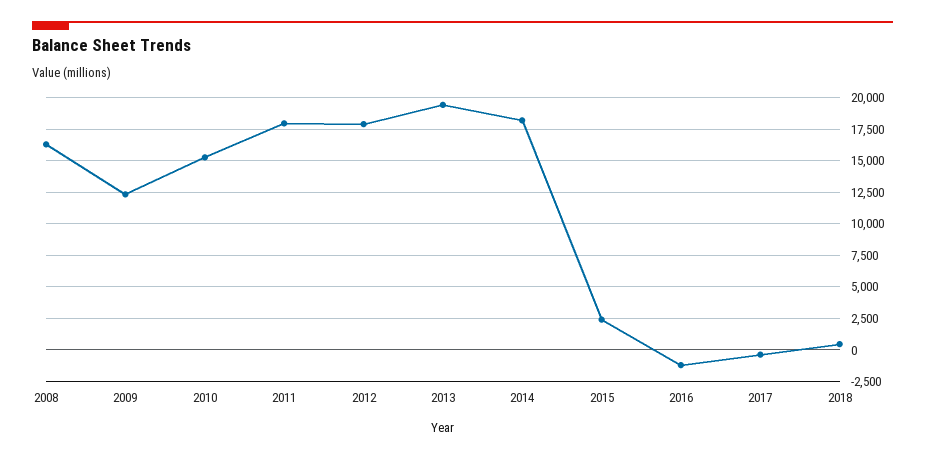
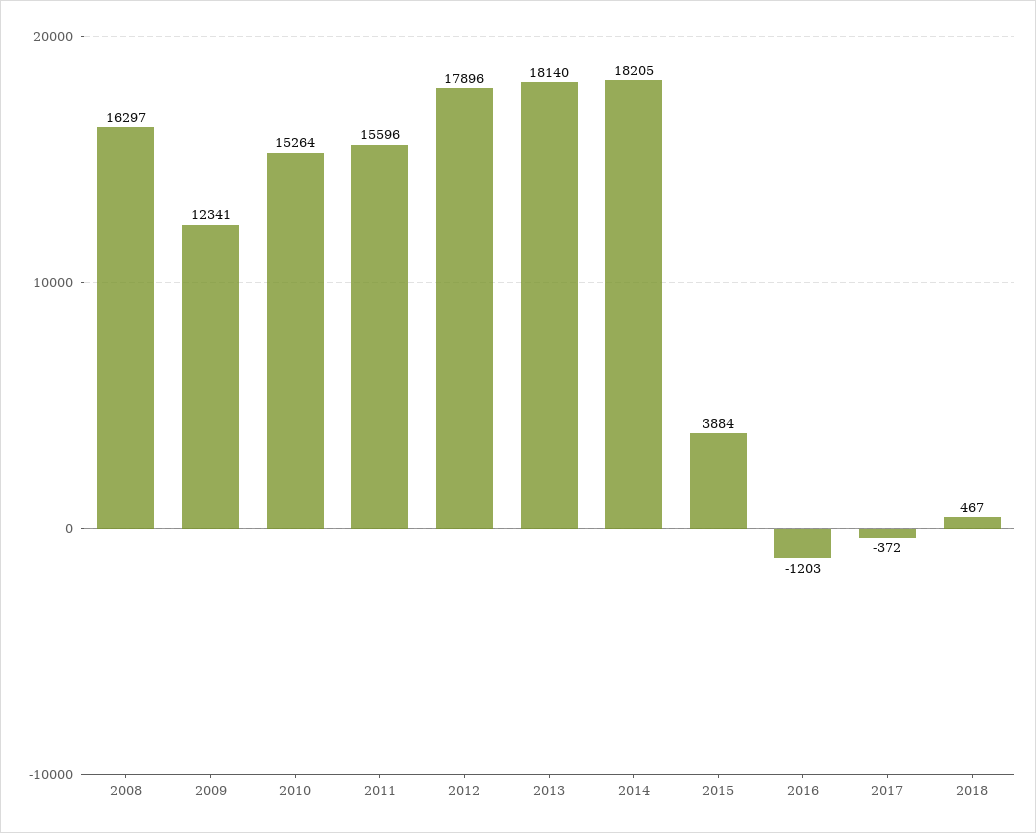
2011: 18000 -> 15596
2013: 19500 -> 18140
2015: 2500 -> 3884

